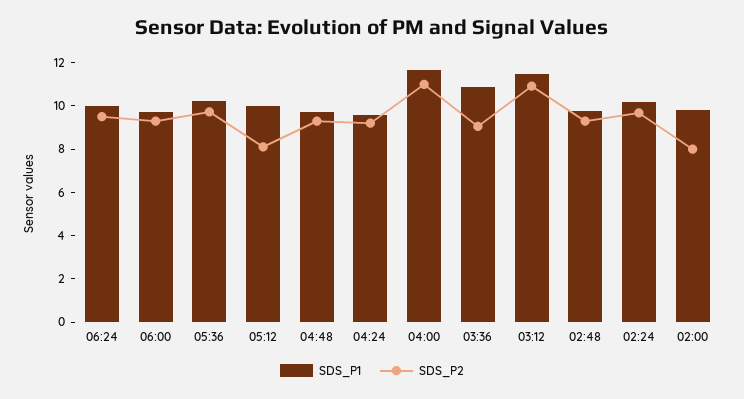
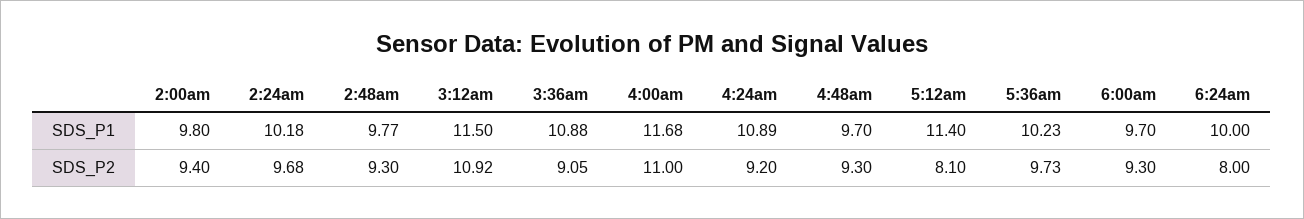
SDS_P2, 06:24: 9.5 -> 8
SDS_P1, 05:12: 10 -> 11.4
SDS_P1, 04:24: 9.5 -> 10.89
SDS_P2, 02:00: 8 -> 9.4

